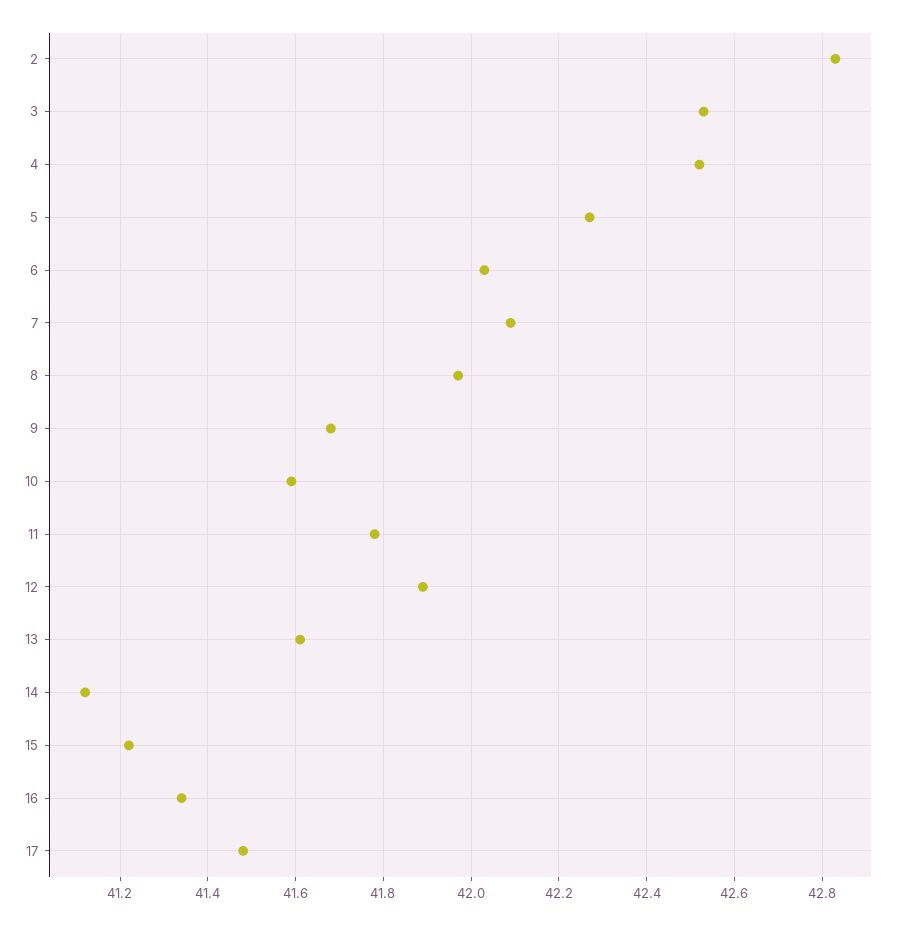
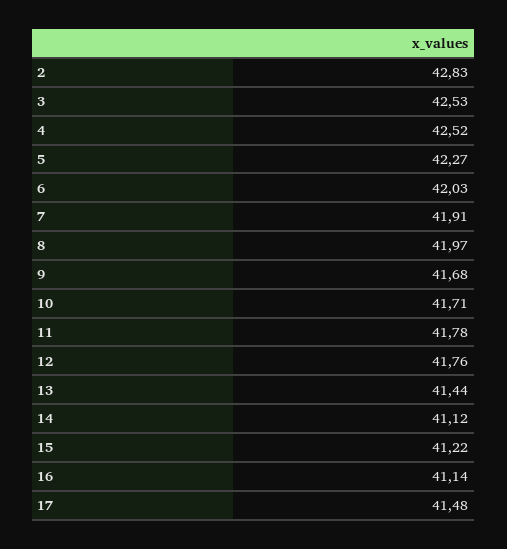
7: 42.1 -> 41.91
10: 41.6 -> 41.71
12: 41.9 -> 41.76
13: 41.6 -> 41.44
16: 41.35 -> 41.14

